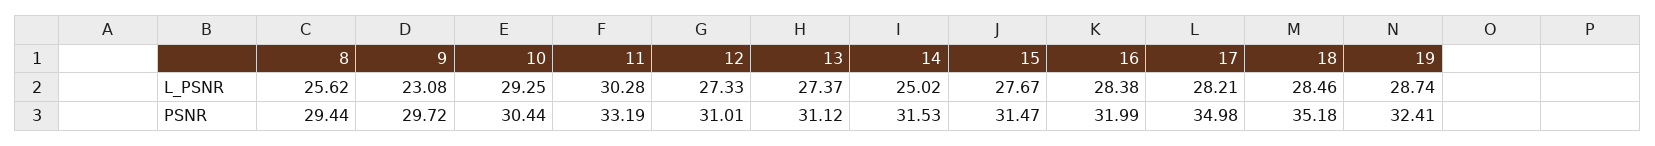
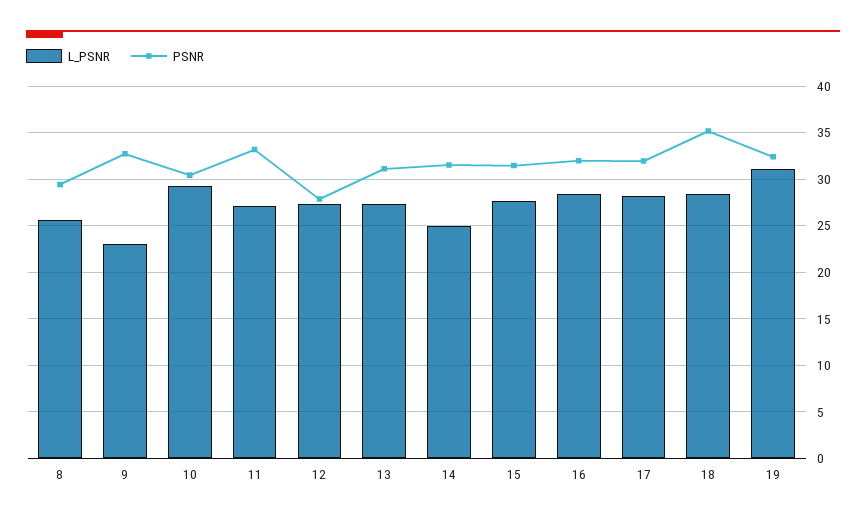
L_PSNR, 11: 30.28 -> 27
L_PSNR, 19: 28.74 -> 31
PSNR, 9: 29.72 -> 33
PSNR, 12: 31.01 -> 28
PSNR, 17: 34.98 -> 32

